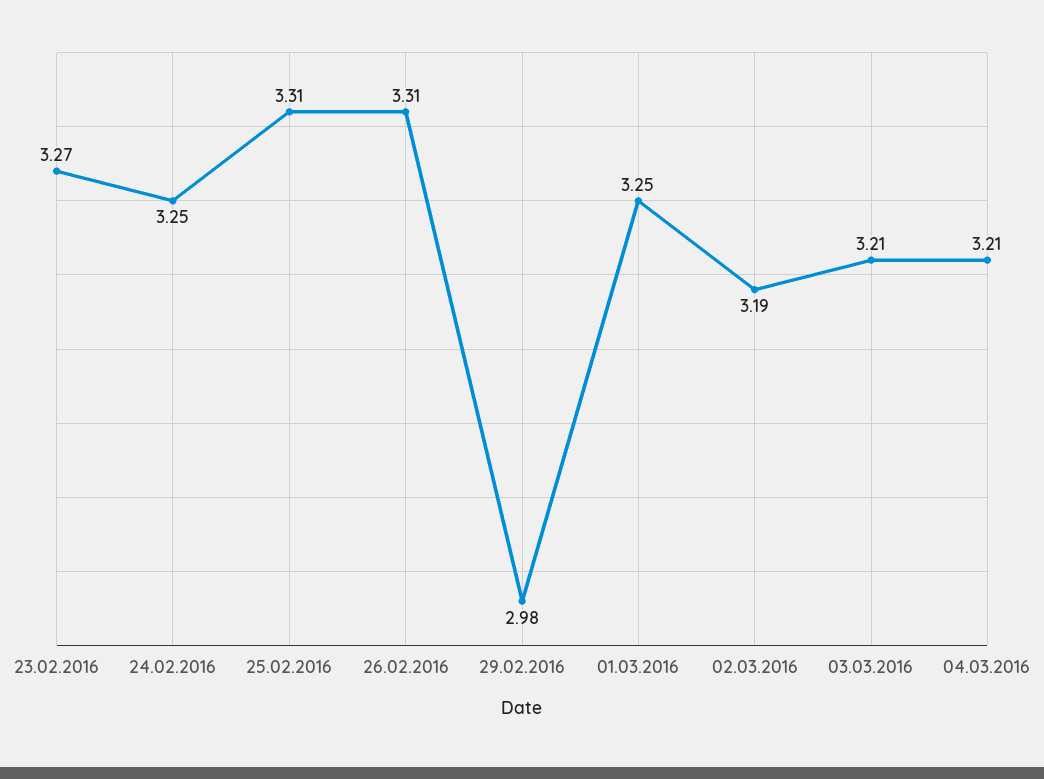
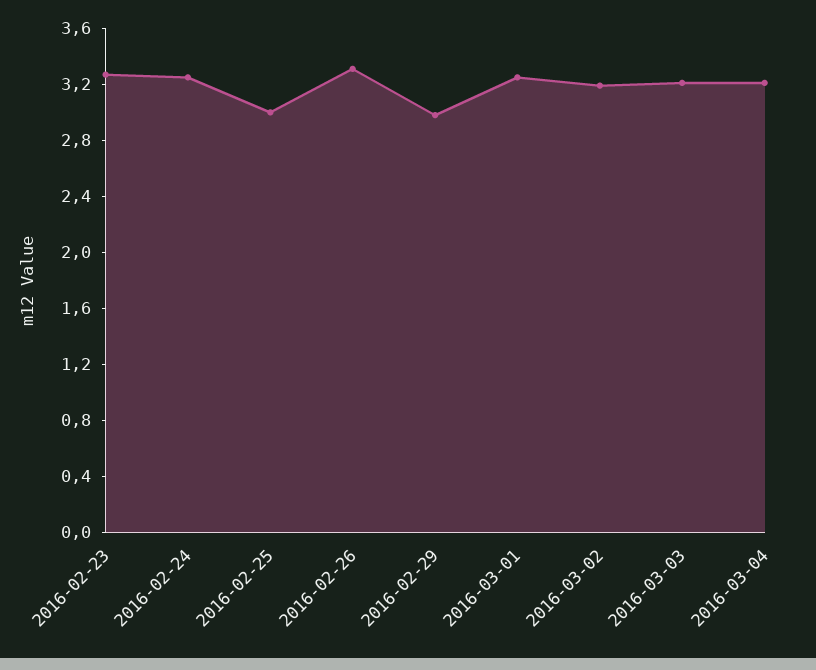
25.02.2016: 3.31 -> 3

